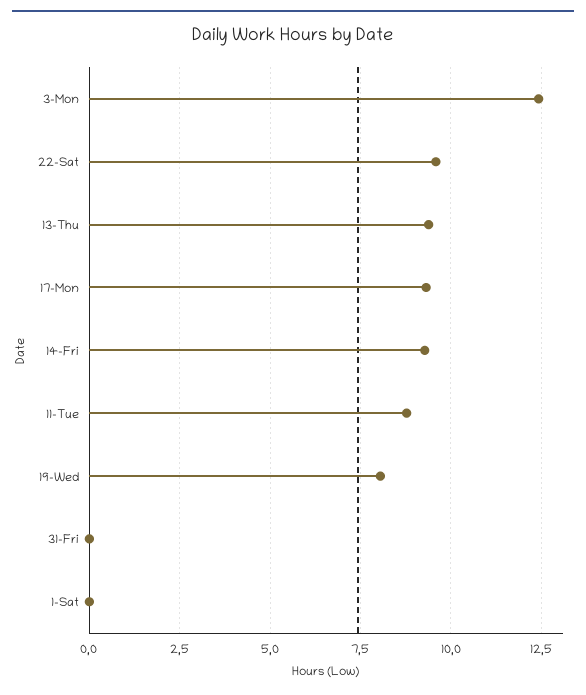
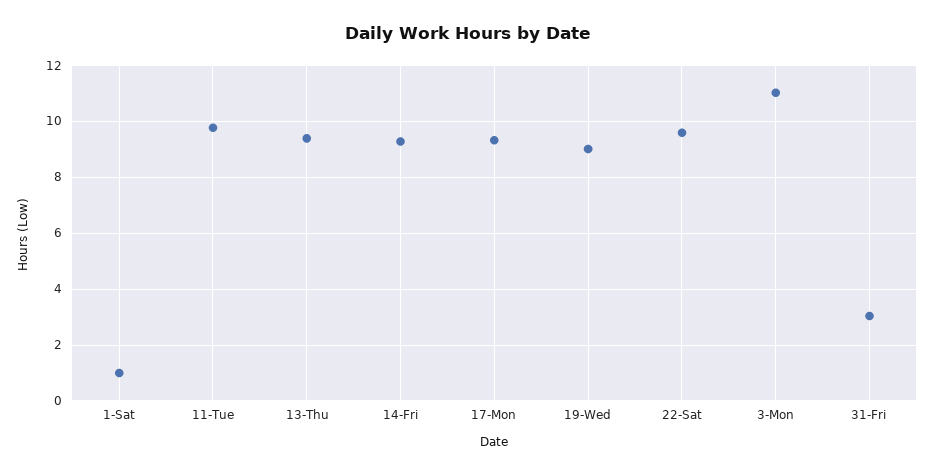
3-Mon: 12.5 -> 11
11-Tue: 8.75 -> 9.75
19-Wed: 8 -> 9
31-Fri: 0 -> 3
1-Sat: 0 -> 1

